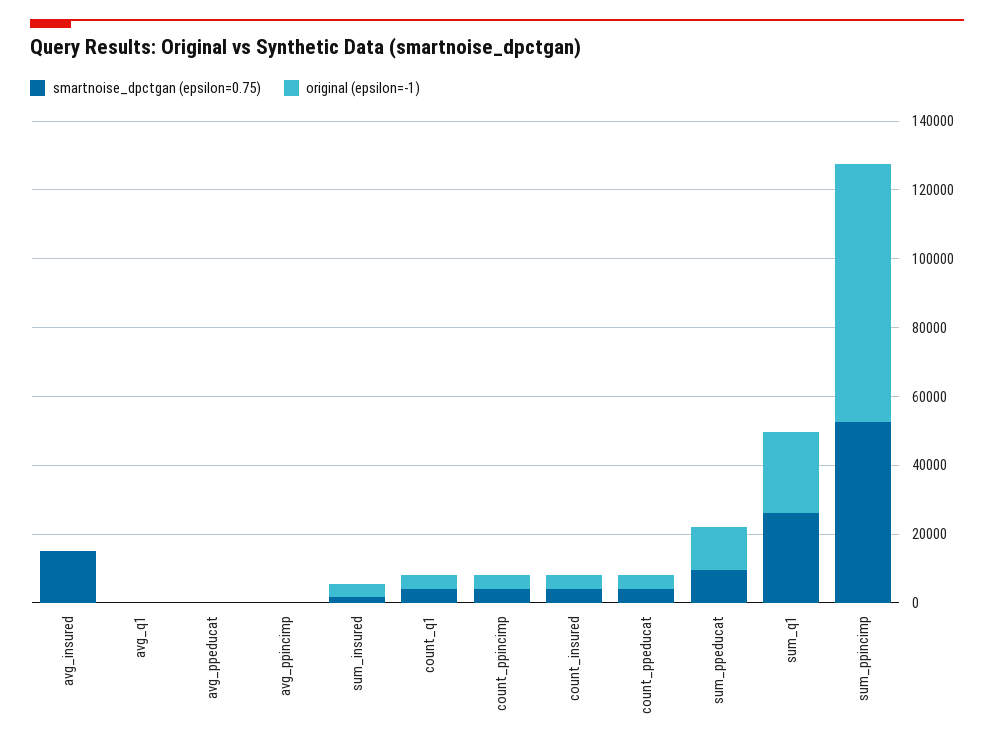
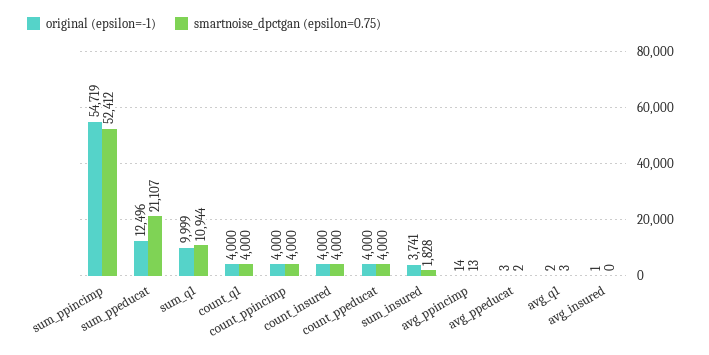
smartnoise_dpctgan (epsilon=0.75), avg_insured: 15000 -> 0
smartnoise_dpctgan (epsilon=0.75), sum_ppeducat: 10000 -> 21107
smartnoise_dpctgan (epsilon=0.75), sum_q1: 25000 -> 10944
original (epsilon=-1), sum_q1: 25000 -> 9999
original (epsilon=-1), sum_ppincimp: 75000 -> 54719

